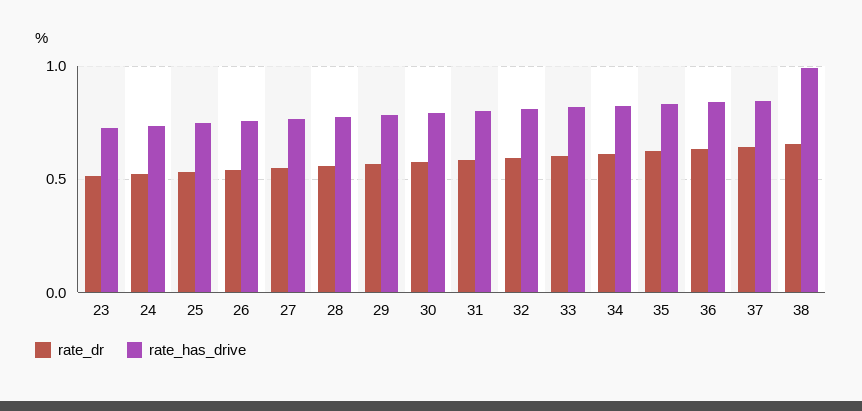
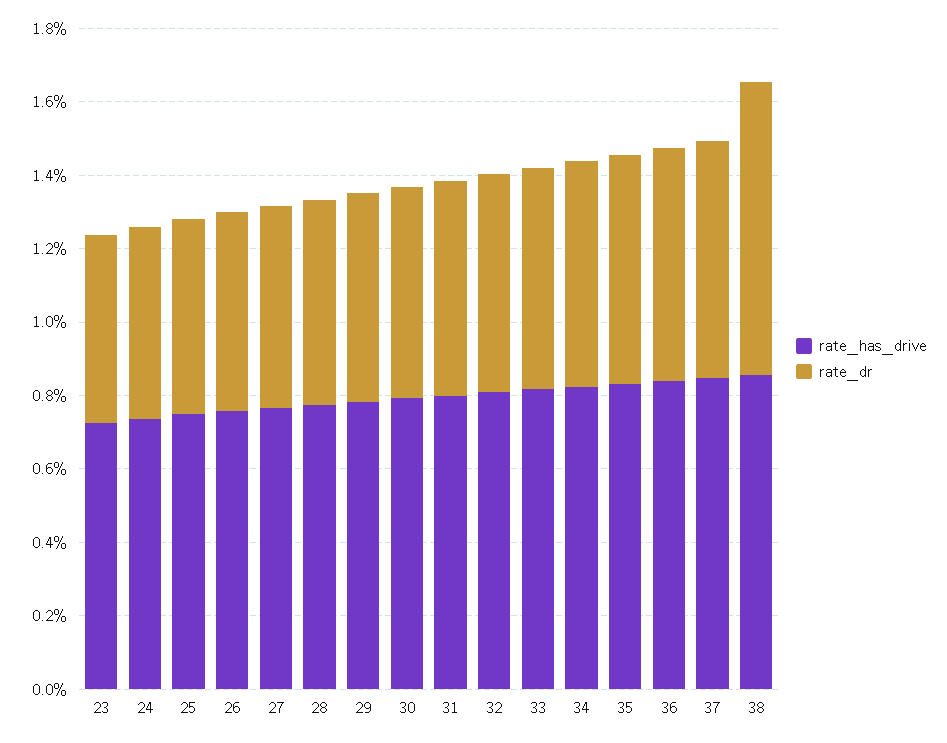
rate_dr, 38: 0.65 -> 0.8
rate_has_drive, 38: 1 -> 0.85

